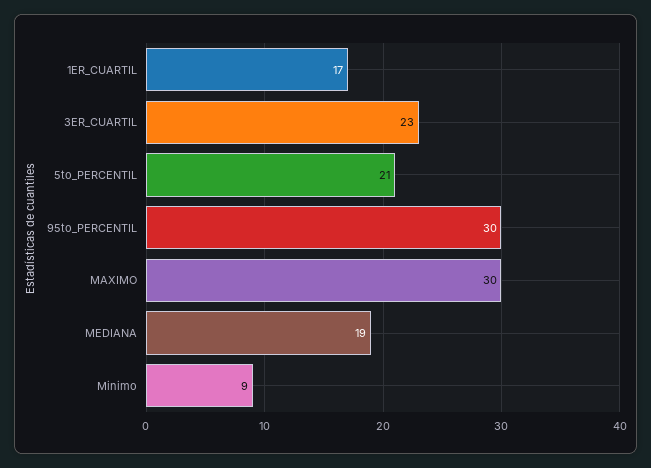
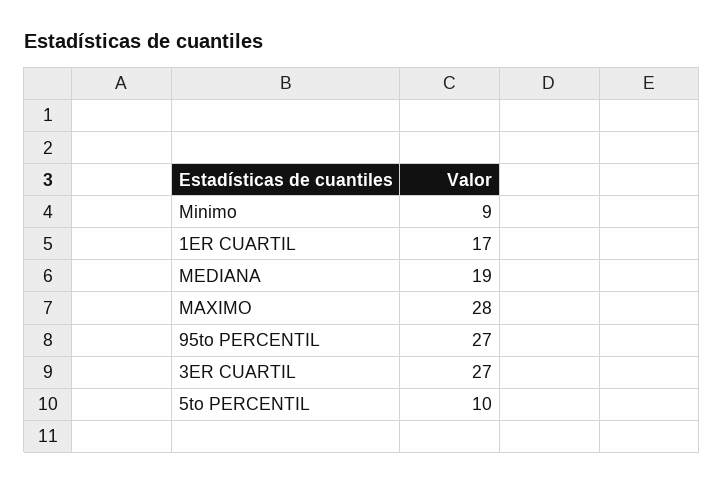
3ER_CUARTIL: 23 -> 27
5to_PERCENTIL: 21 -> 10
95to_PERCENTIL: 30 -> 27
MAXIMO: 30 -> 28

